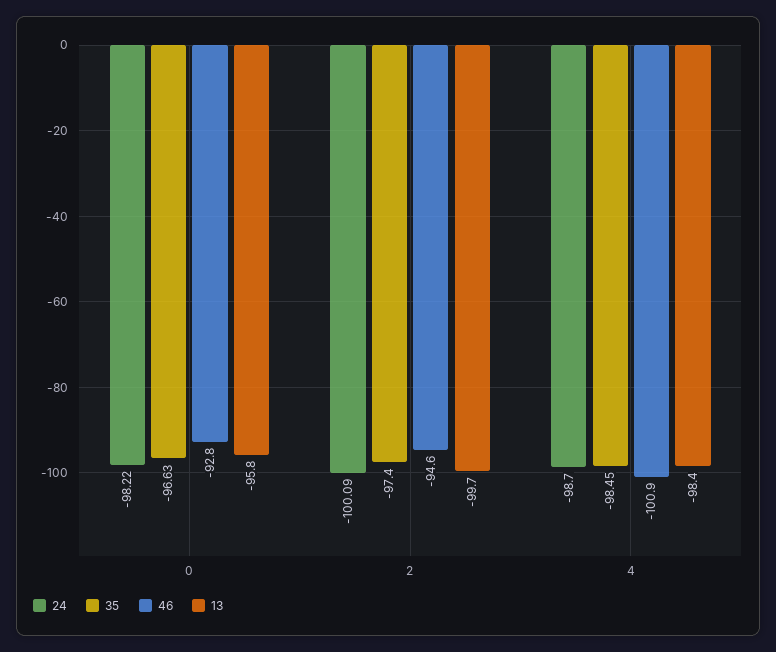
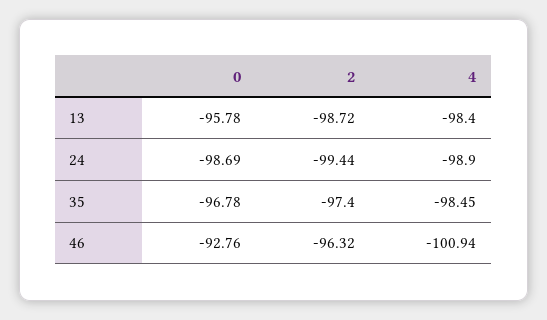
24, 0: -98.22 -> -98.69
35, 0: -96.63 -> -96.78
24, 2: -100.09 -> -99.44
46, 2: -94.6 -> -96.32
13, 2: -99.7 -> -98.72
24, 4: -98.7 -> -98.9

